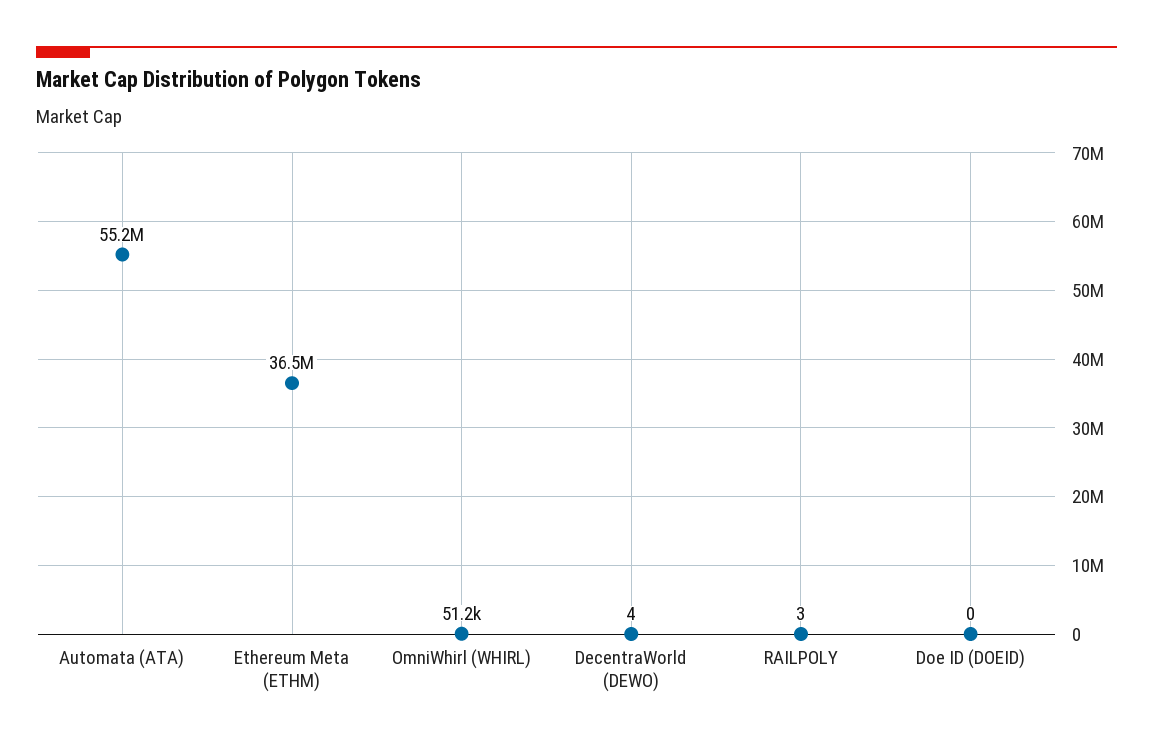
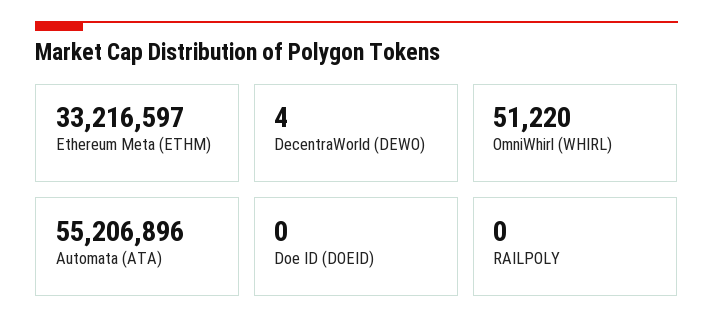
Ethereum Meta (ETHM): 36500000 -> 33216597
RAILPOLY: 3 -> 0

